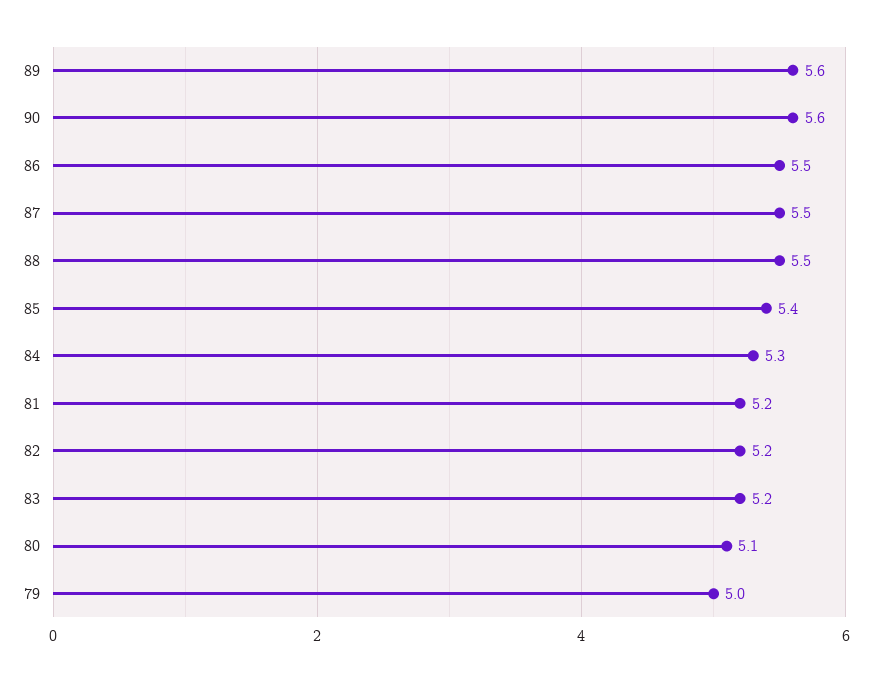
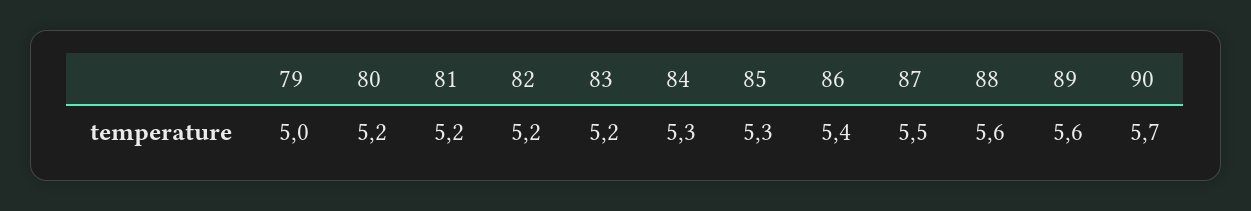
90: 5.6 -> 5.7
86: 5.5 -> 5.4
88: 5.5 -> 5.6
85: 5.4 -> 5.3
80: 5.1 -> 5.2

